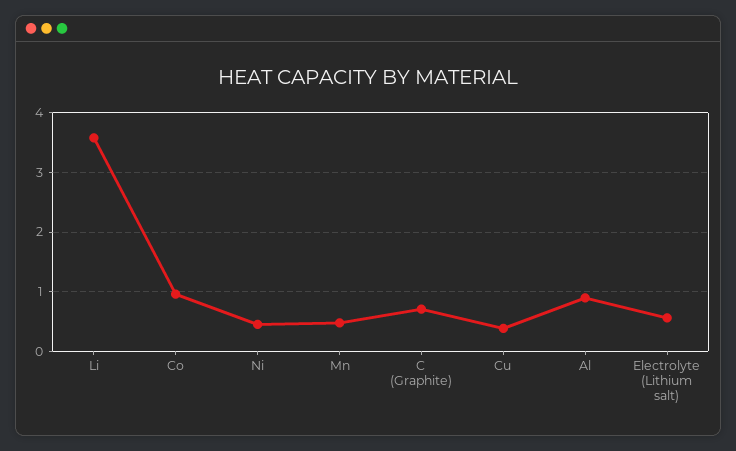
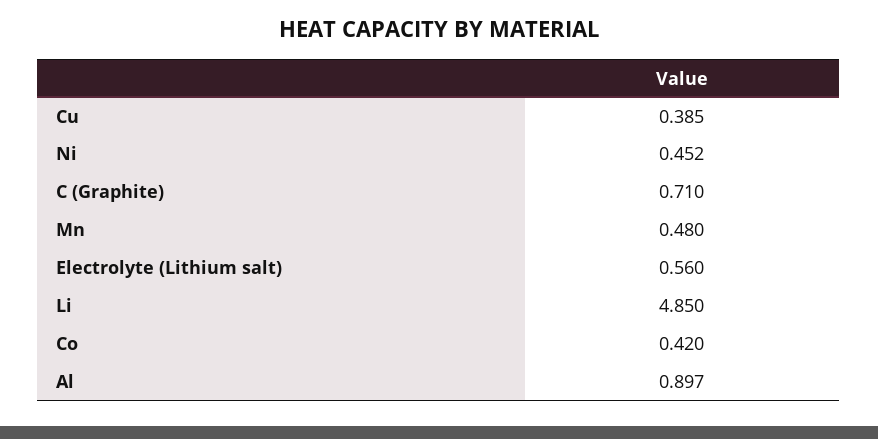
Li: 3.6 -> 4.85
Co: 1 -> 0.42

